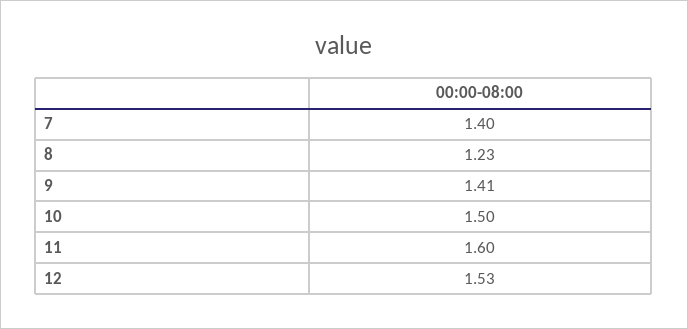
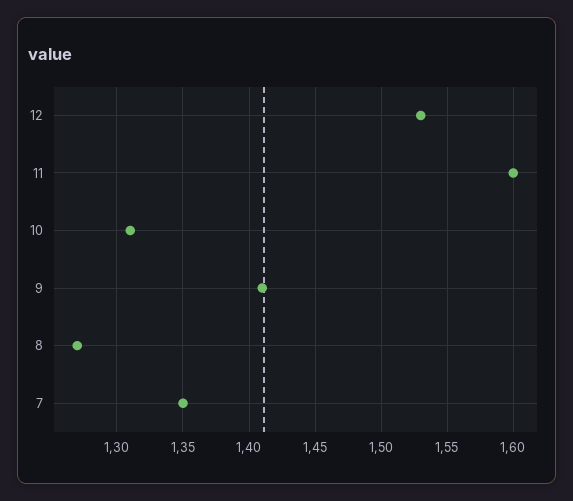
7: 1.4 -> 1.35
8: 1.23 -> 1.27
10: 1.5 -> 1.31

